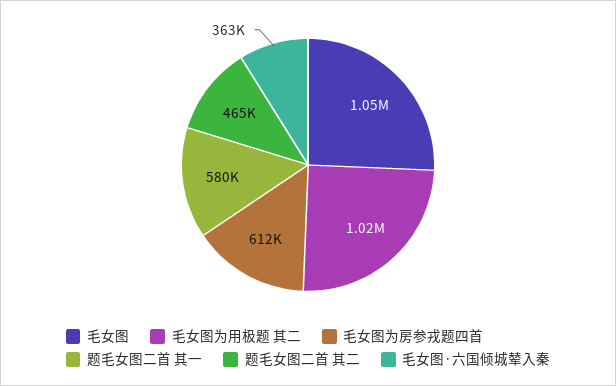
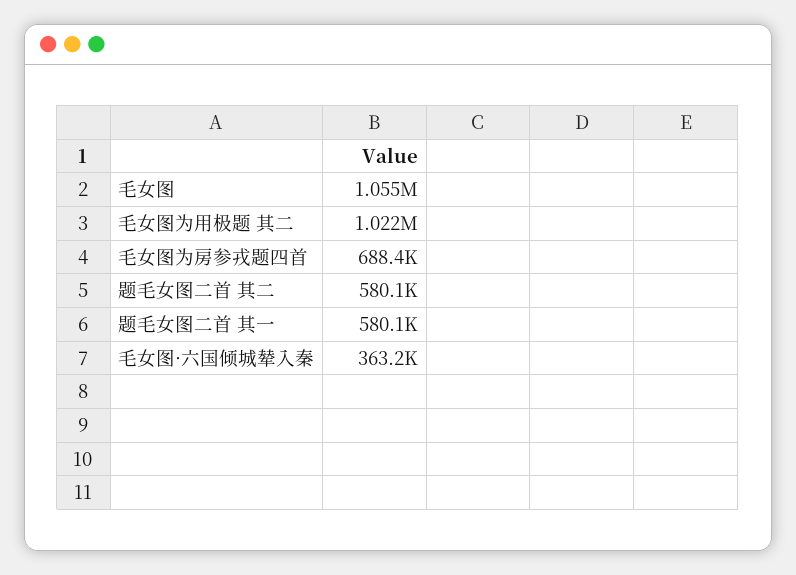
毛女图为房参戎题四首: 612000 -> 688400
题毛女图二首 其二: 465000 -> 580100

